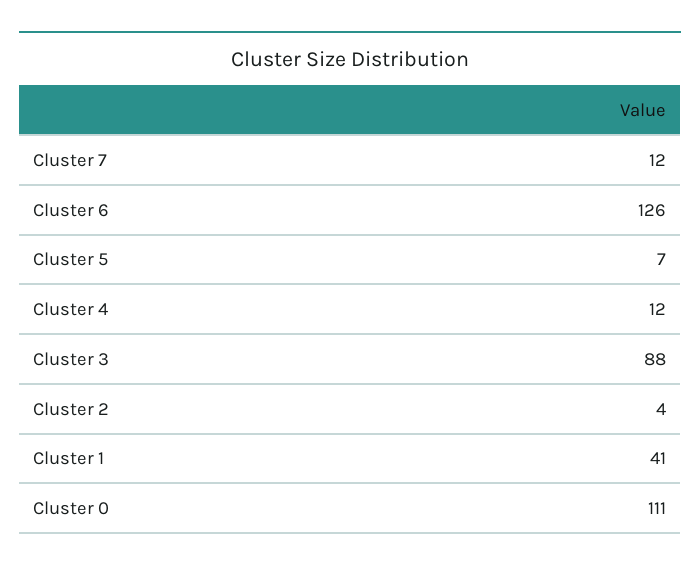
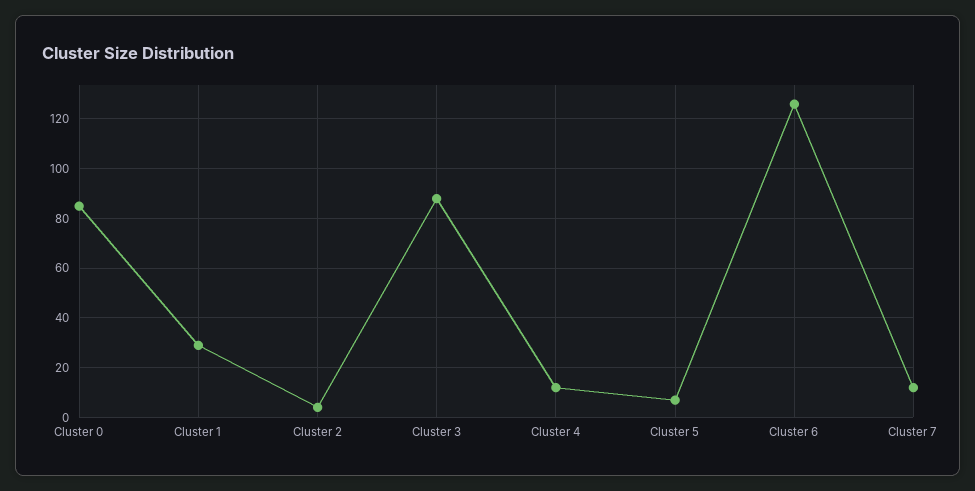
Cluster 1: 41 -> 30
Cluster 0: 111 -> 85

